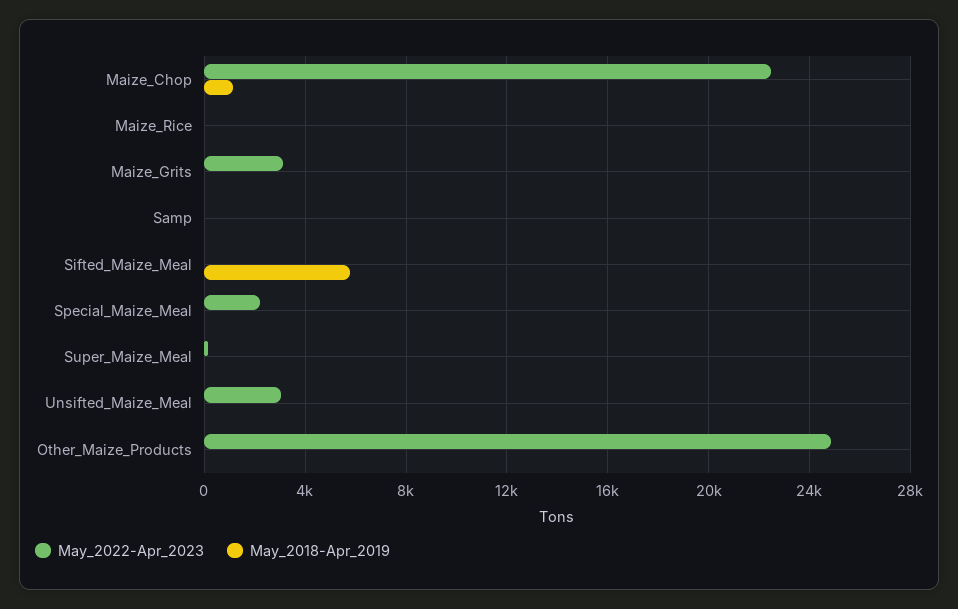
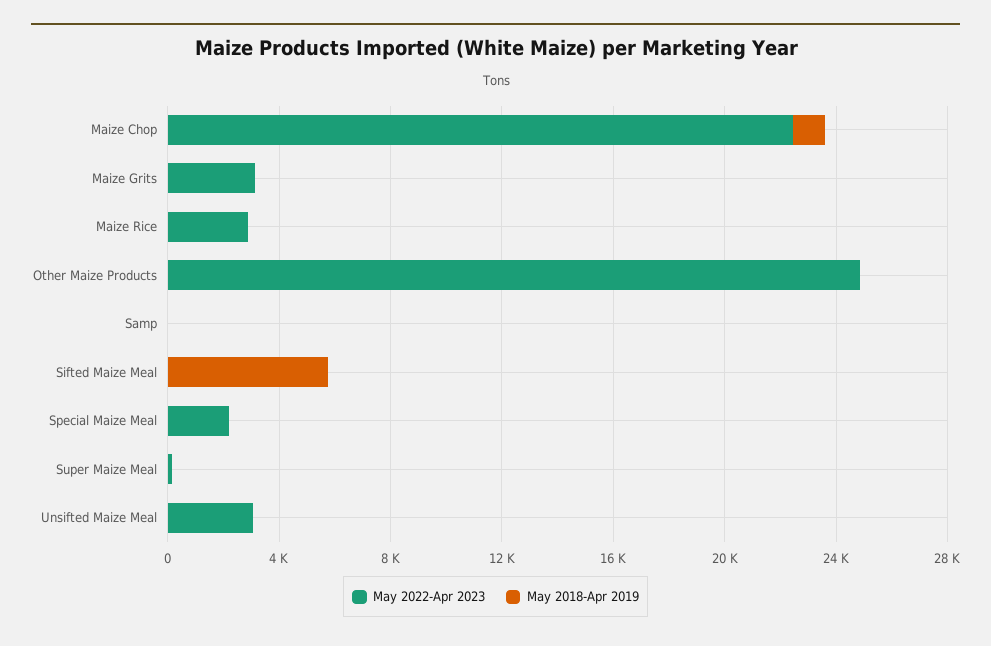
May_2022-Apr_2023, Maize_Rice: 0 -> 3000

